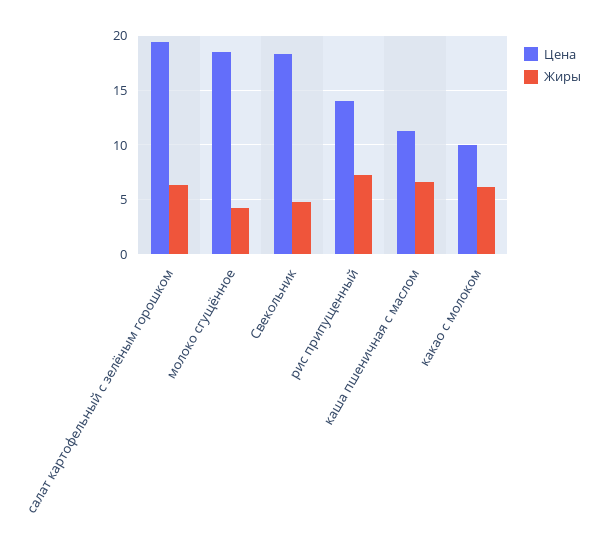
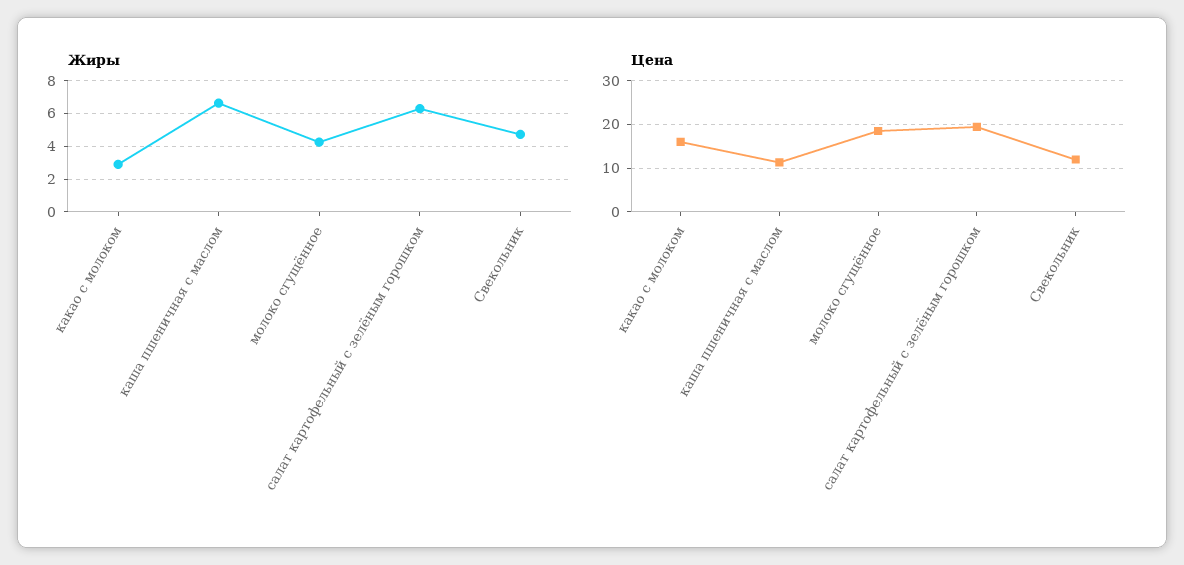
Цена, Свекольник: 18 -> 12
Цена, рис припущенный: 14 -> none
Жиры, рис припущенный: 7 -> none
Цена, какао с молоком: 10 -> 16
Жиры, какао с молоком: 6 -> 3

